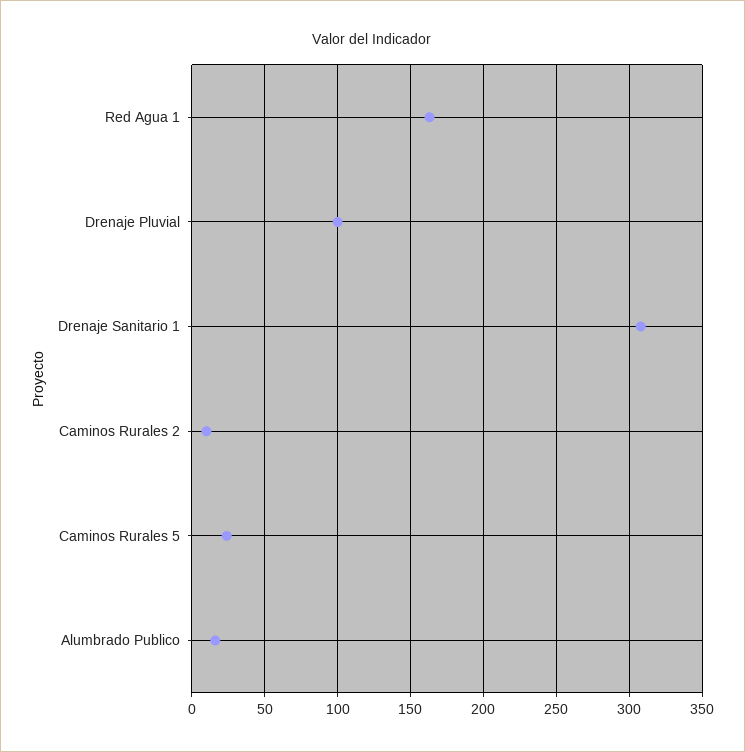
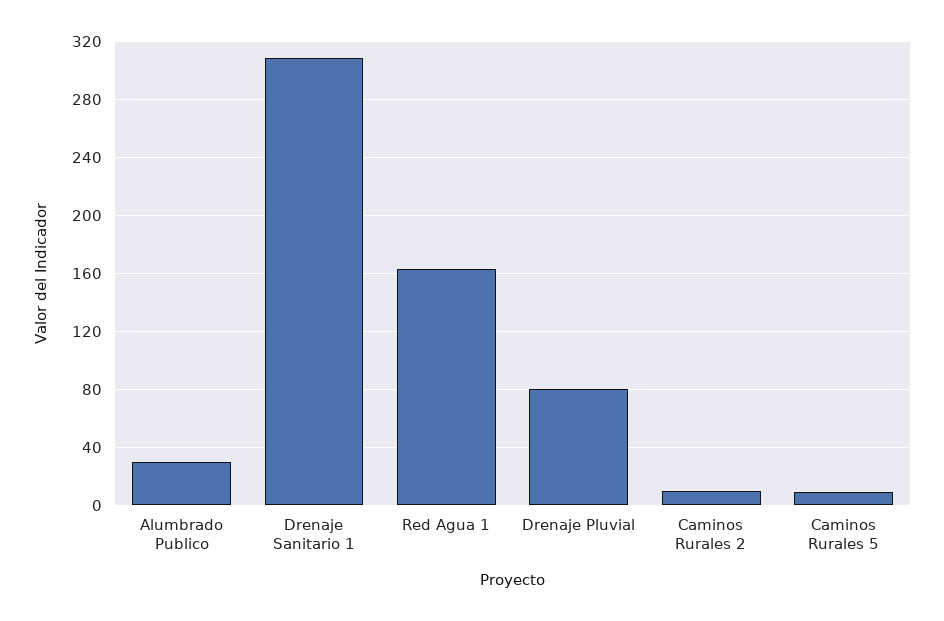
Drenaje Pluvial: 100 -> 80
Caminos Rurales 5: 25 -> 10
Alumbrado Publico: 15 -> 30

